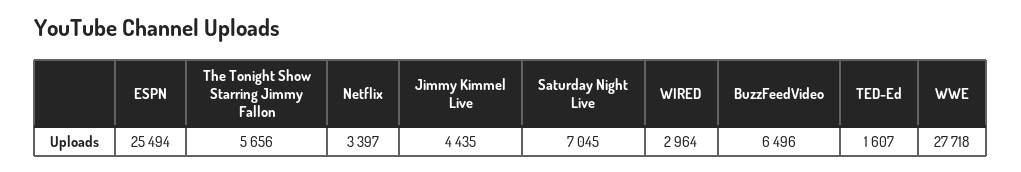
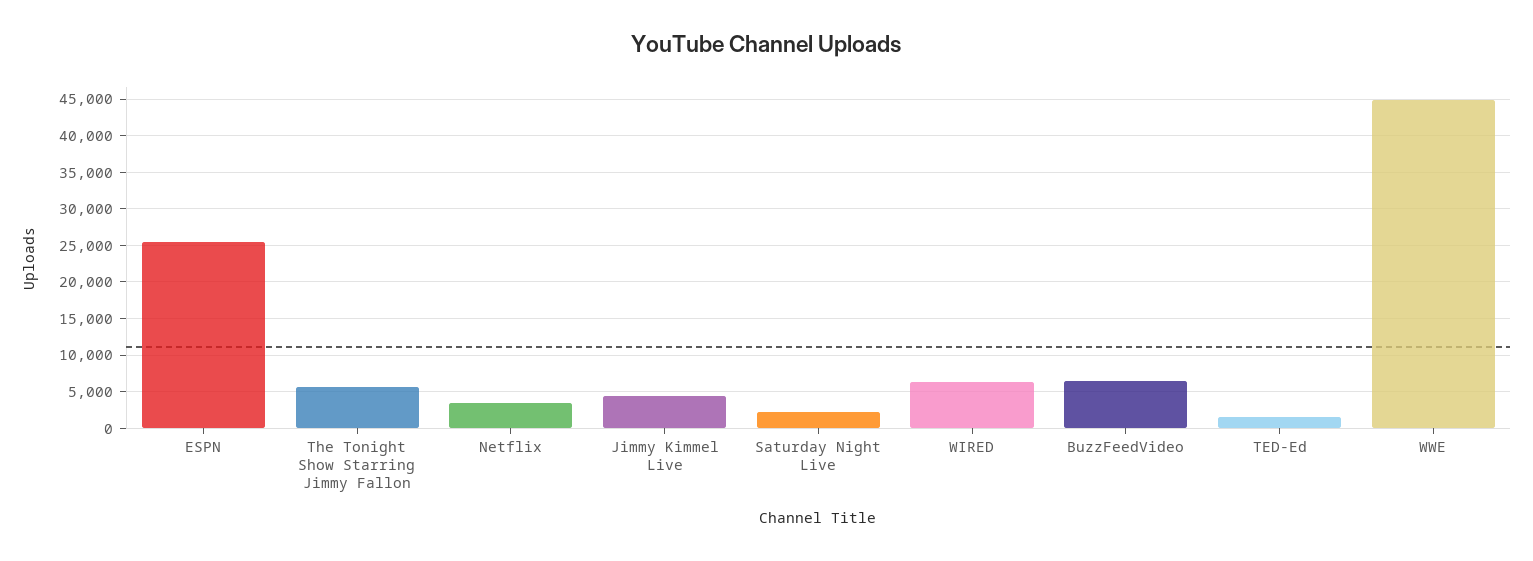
Saturday Night Live: 7045 -> 2000
WIRED: 2964 -> 6000
WWE: 27718 -> 45000

